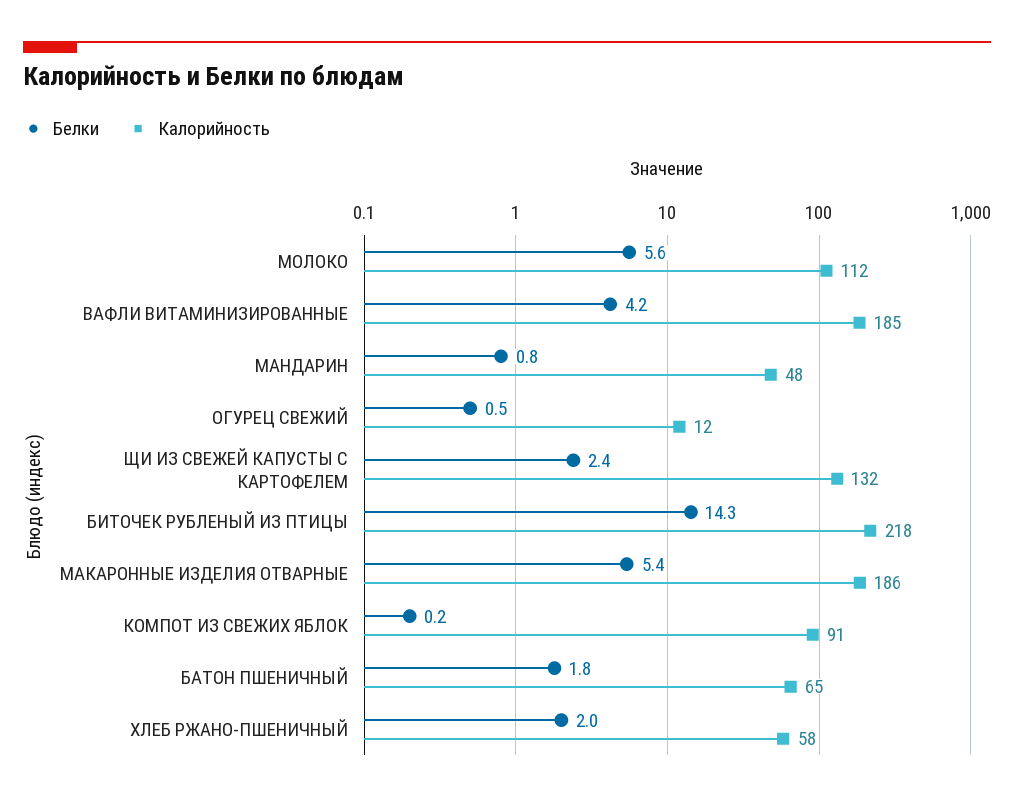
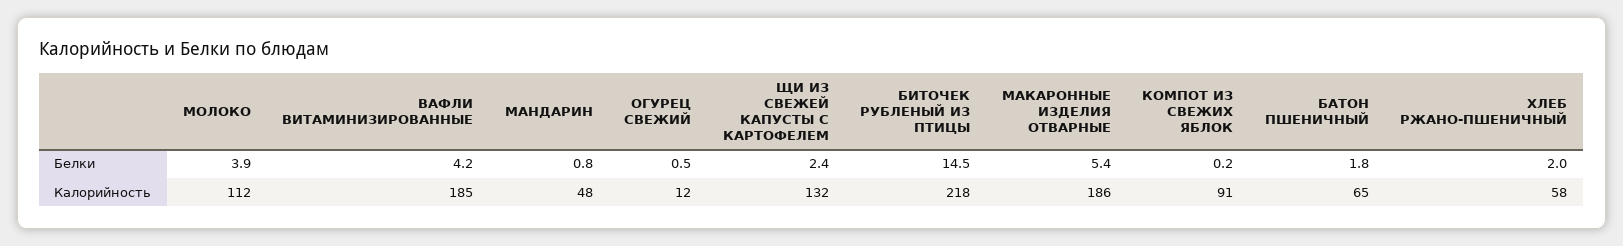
Белки, МОЛОКО: 5.6 -> 3.9
Белки, БИТОЧЕК РУБЛЕНЫЙ ИЗ ПТИЦЫ: 14.3 -> 14.5

